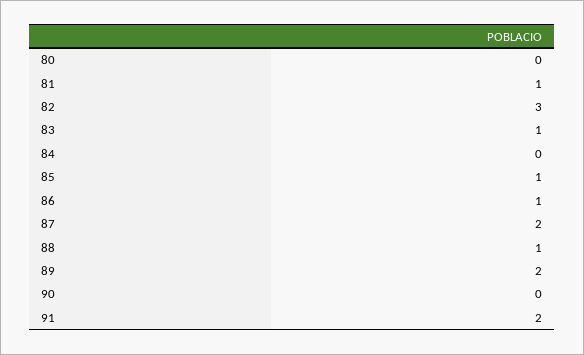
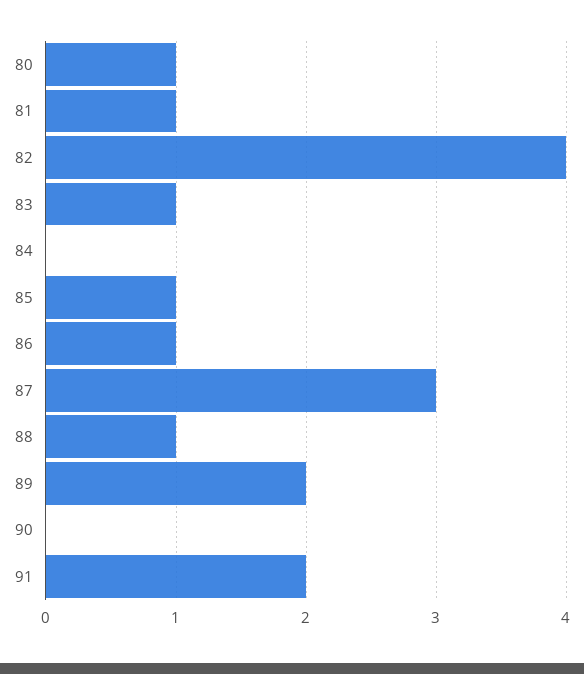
80: 0 -> 1
82: 3 -> 4
87: 2 -> 3

